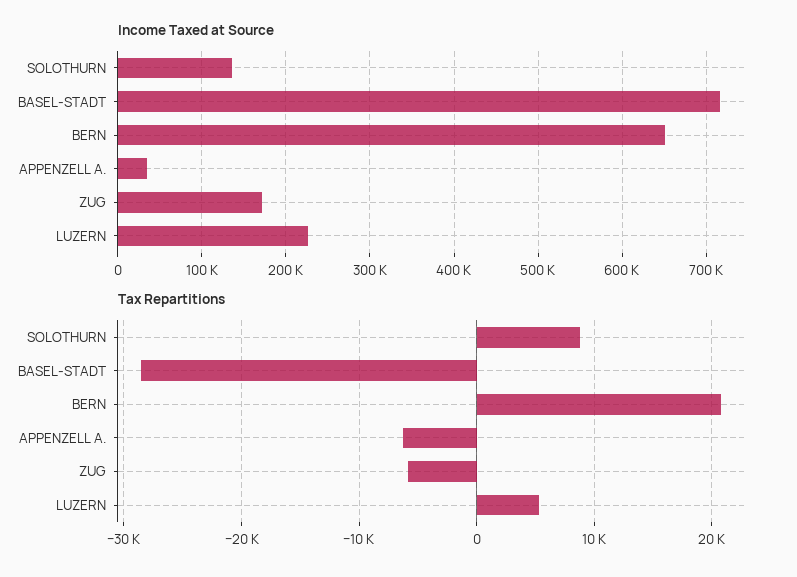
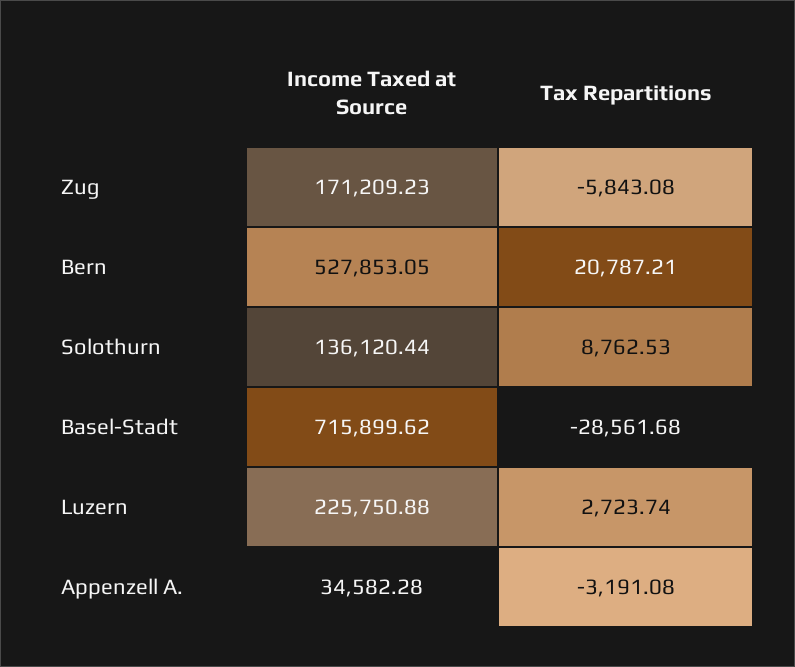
Income Taxed at Source, BERN: 650000 -> 527853.05
Tax Repartitions, APPENZELL A.: -6000 -> -3191.08
Tax Repartitions, LUZERN: 5000 -> 2723.74

